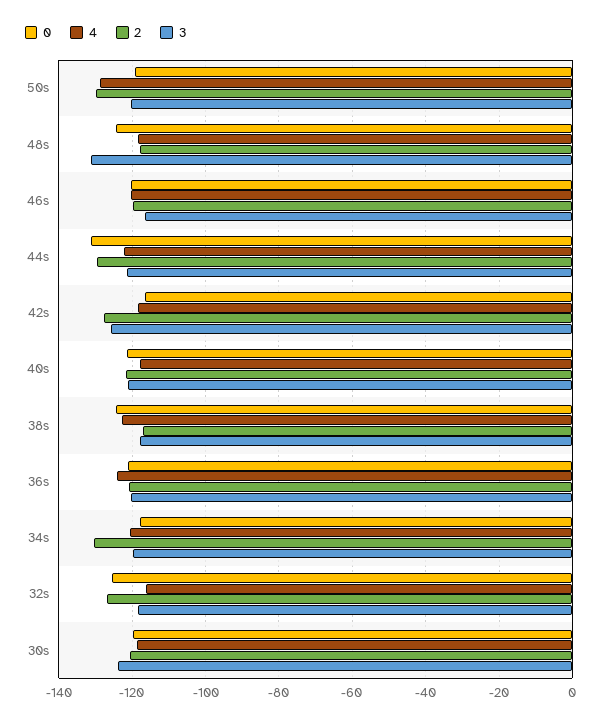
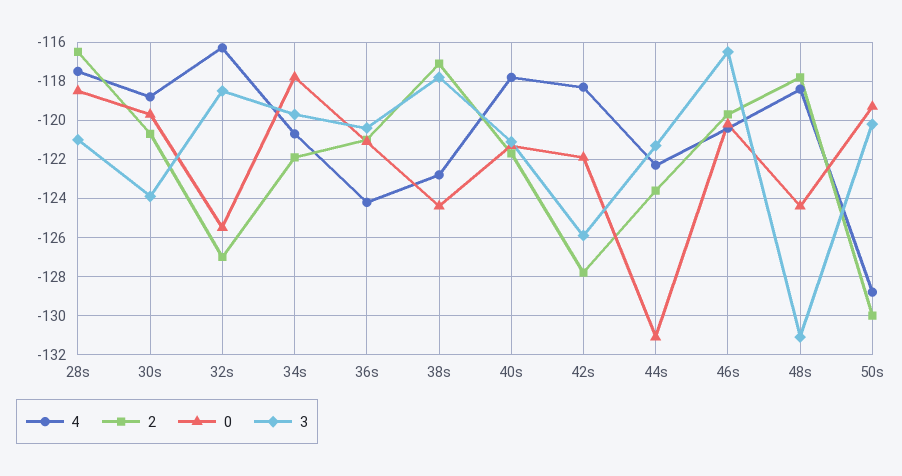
2, 44s: -130 -> -123.5
0, 42s: -116 -> -122
2, 34s: -130 -> -122
4, 28s: none -> -117.5
2, 28s: none -> -116.5
0, 28s: none -> -118.5
3, 28s: none -> -121

